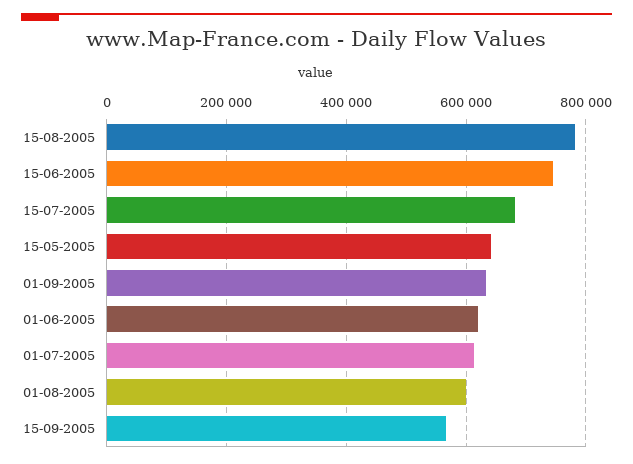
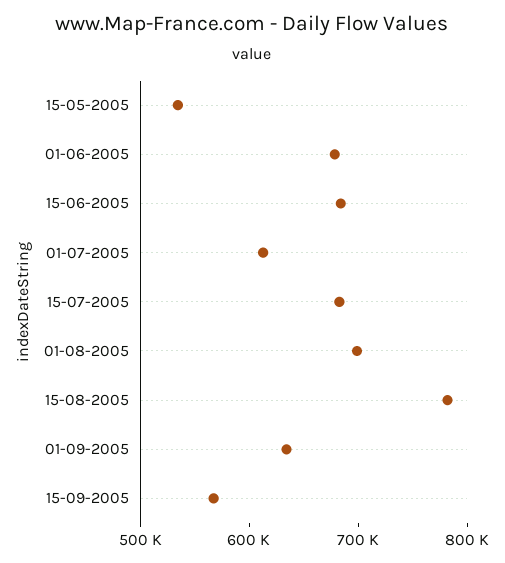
15-06-2005: 740000 -> 680000
15-05-2005: 640000 -> 540000
01-06-2005: 620000 -> 680000
01-08-2005: 600000 -> 700000

